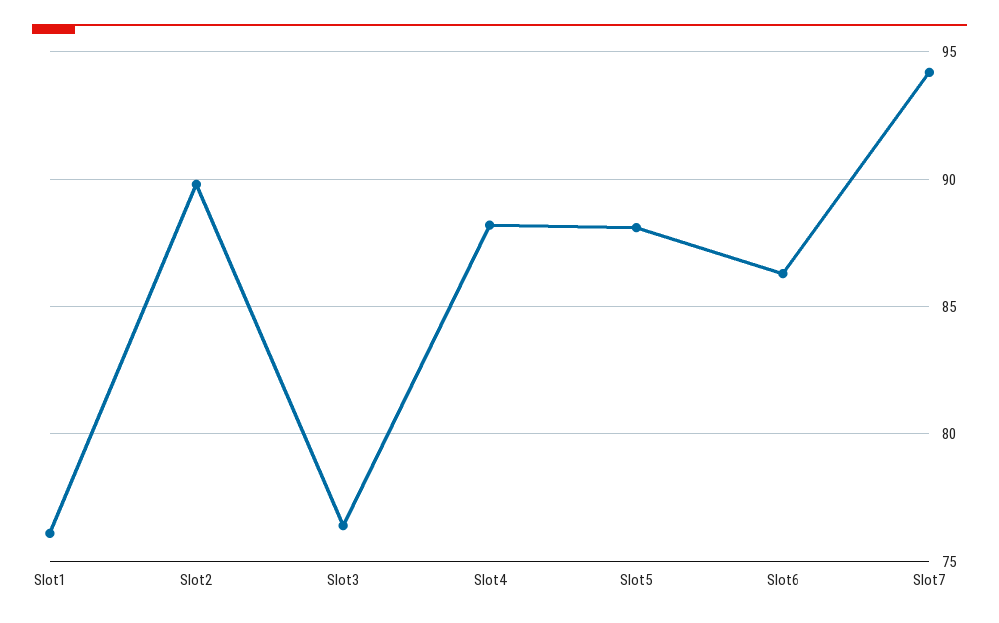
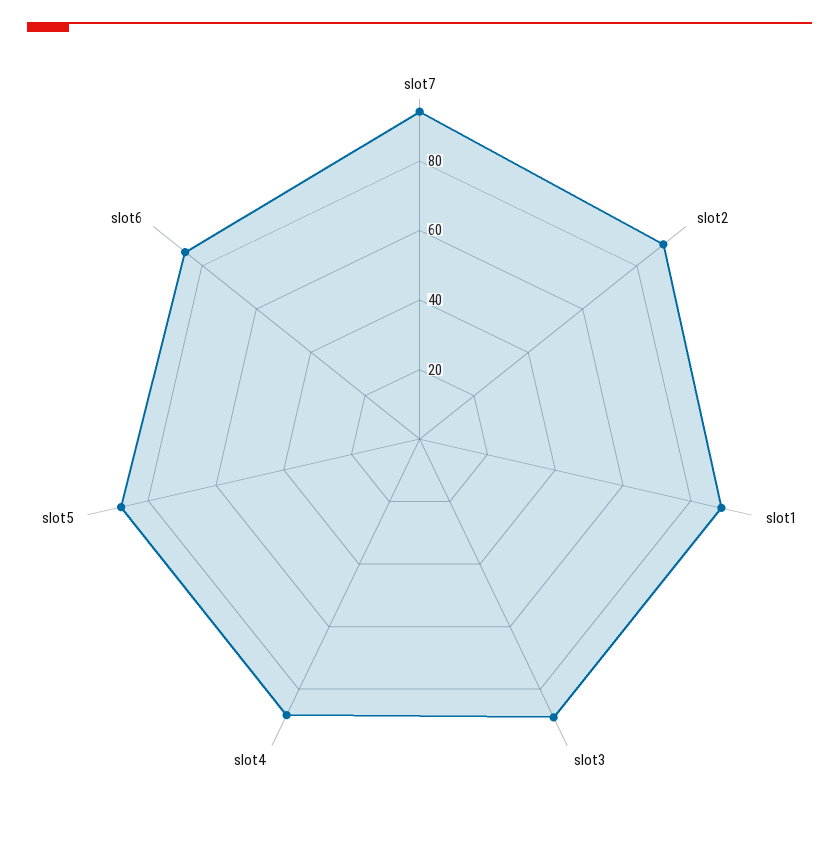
Slot1: 76 -> 90
Slot3: 76.5 -> 90

